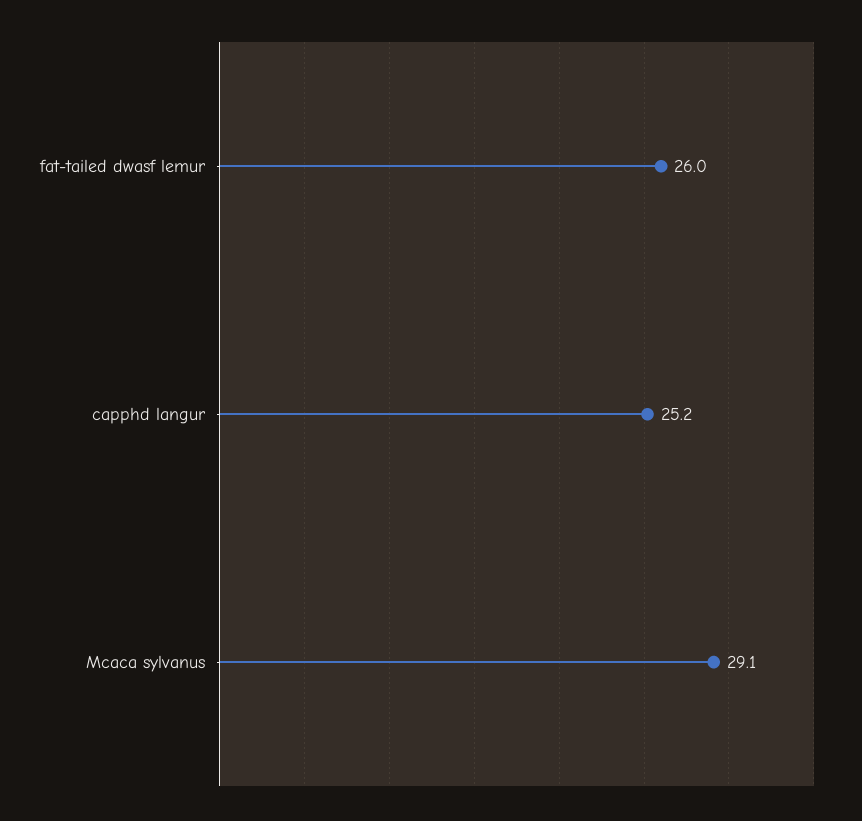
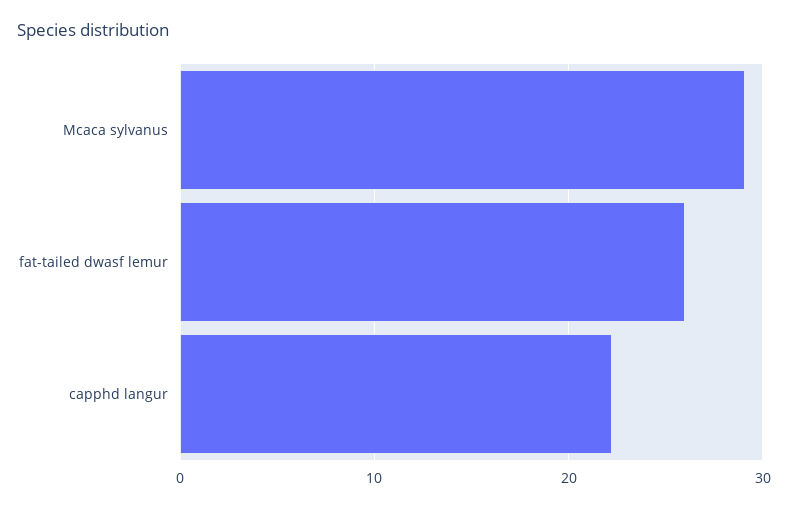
capphd langur: 25.2 -> 22

